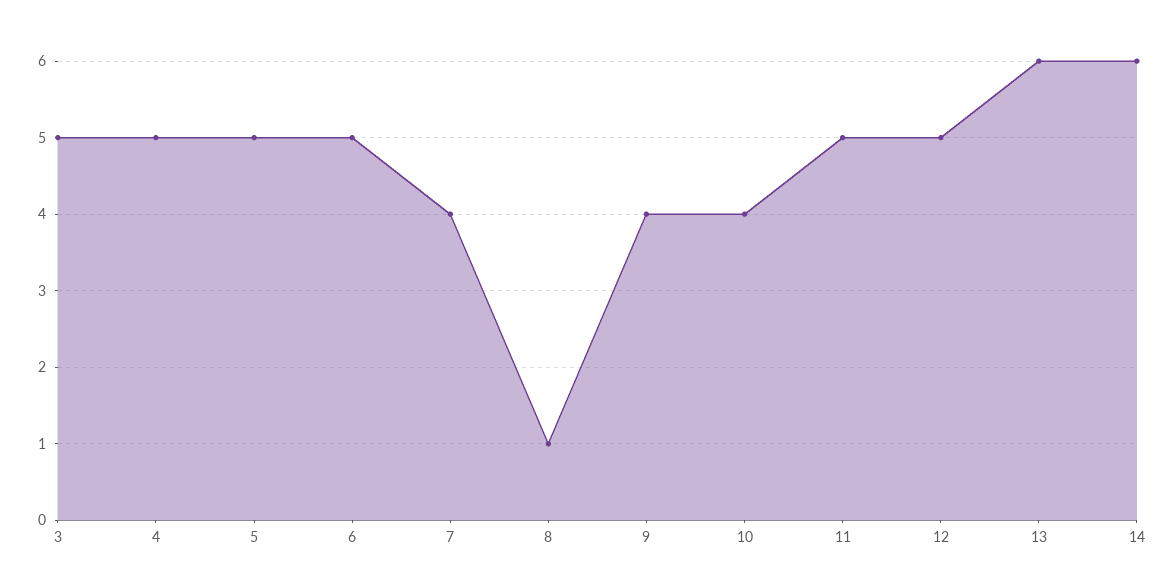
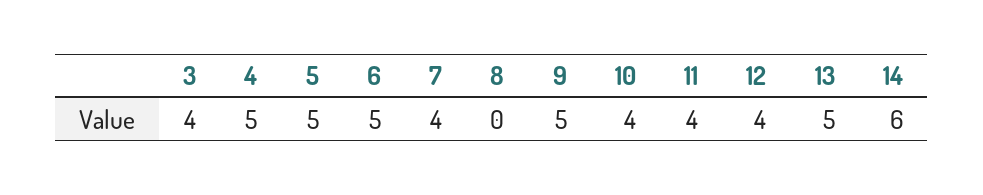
3: 5 -> 4
8: 1 -> 0
9: 4 -> 5
11: 5 -> 4
12: 5 -> 4
13: 6 -> 5

